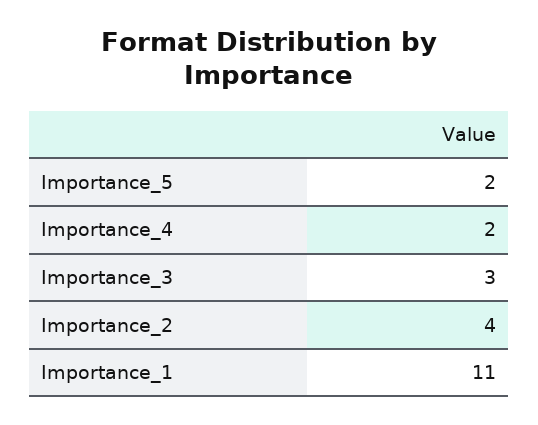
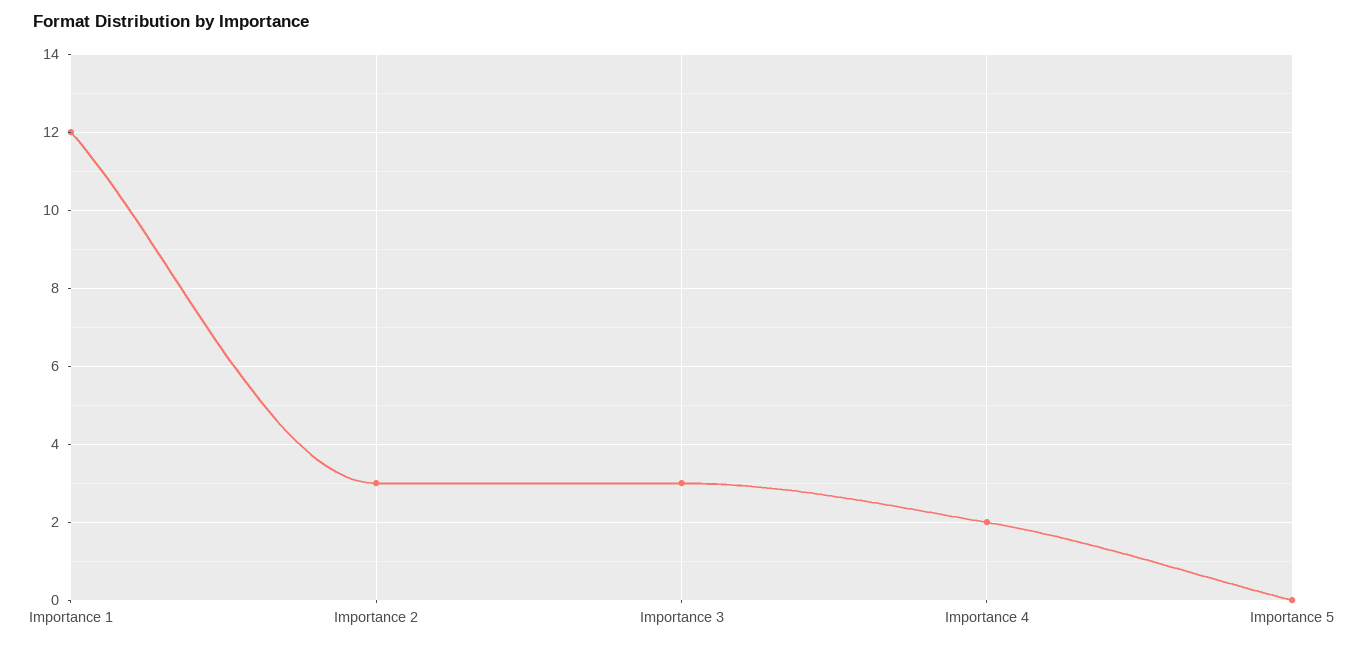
Importance_5: 2 -> 0
Importance_2: 4 -> 3
Importance_1: 11 -> 12

